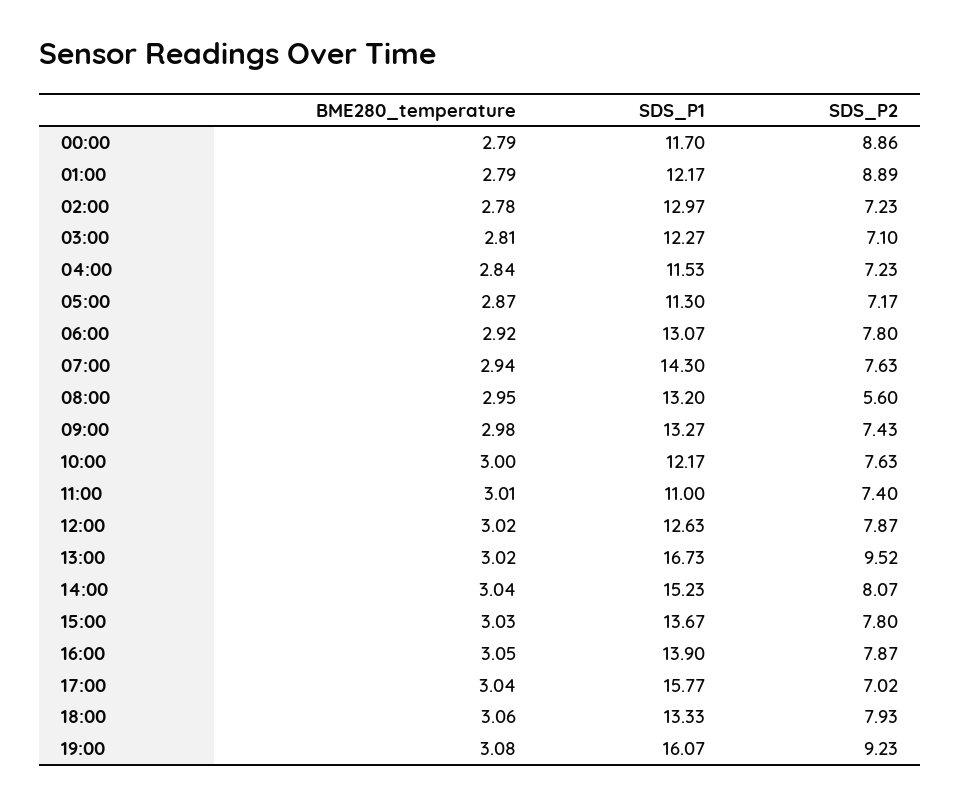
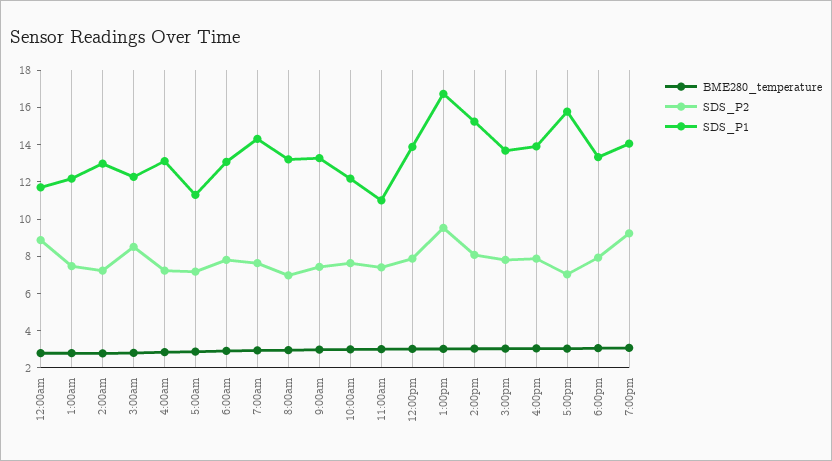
SDS_P2, 01:00: 8.89 -> 7.5
SDS_P2, 03:00: 7.1 -> 8.5
SDS_P1, 04:00: 11.53 -> 13
SDS_P2, 08:00: 5.6 -> 7
SDS_P1, 12:00: 12.63 -> 14
SDS_P1, 19:00: 16.07 -> 14

